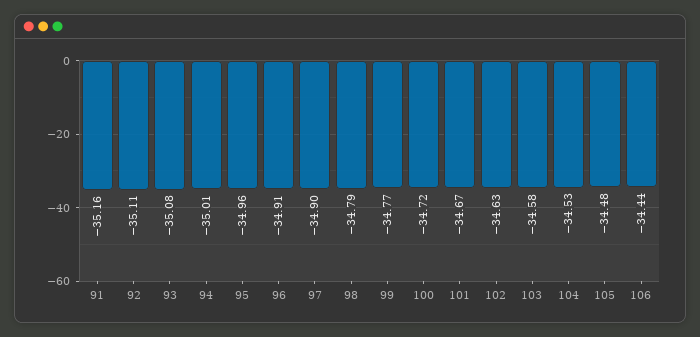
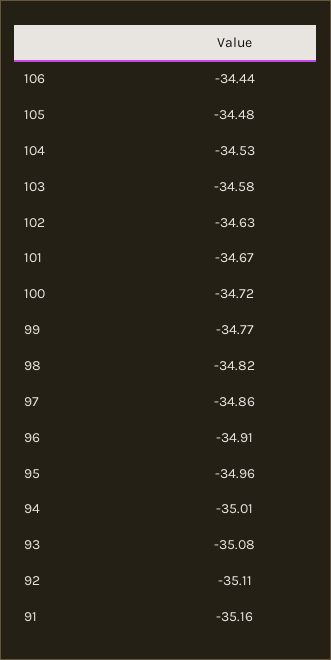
97: -34.9 -> -34.86
98: -34.79 -> -34.82

